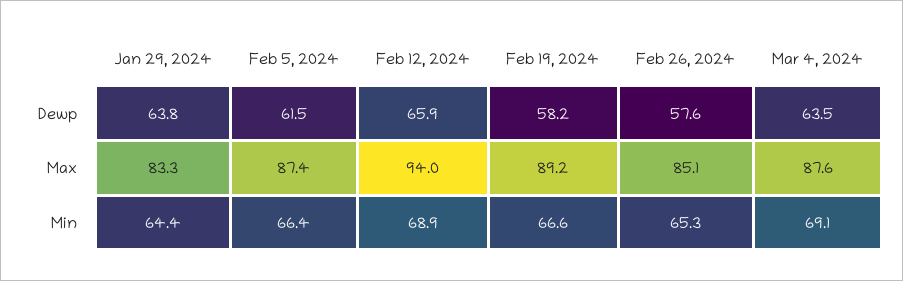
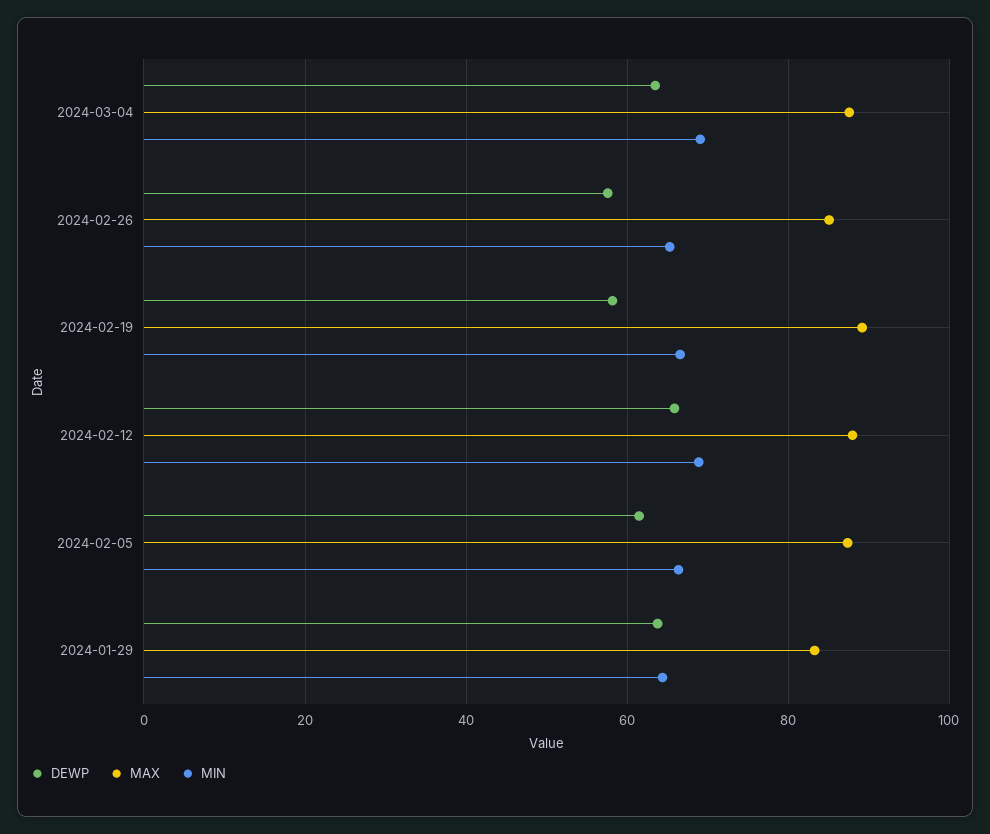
Max, Feb 12, 2024: 94 -> 88

